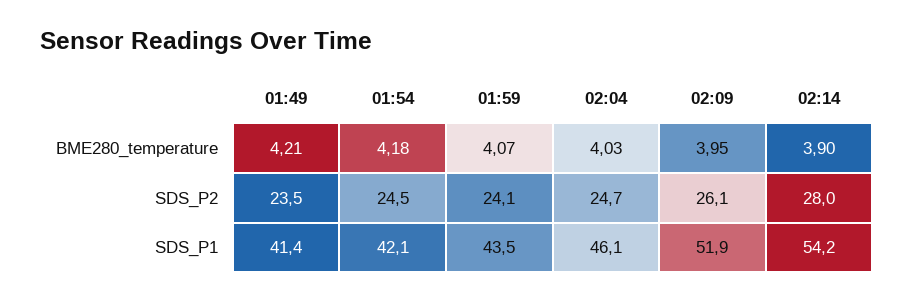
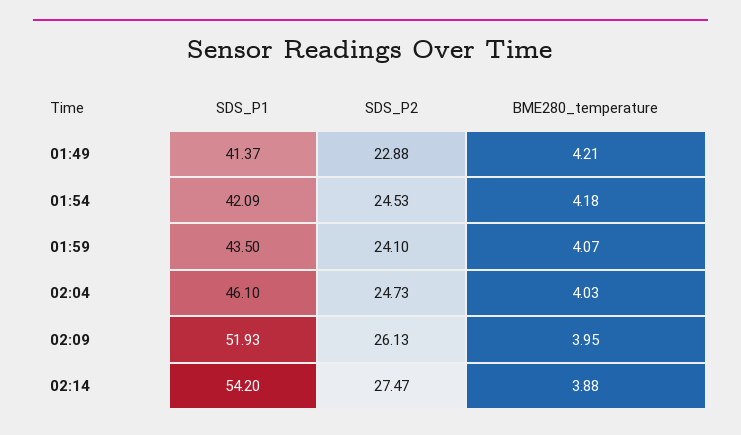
02:14, BME280_temperature: 3.9 -> 3.88
01:49, SDS_P2: 23.5 -> 22.88
02:14, SDS_P2: 28 -> 27.47

